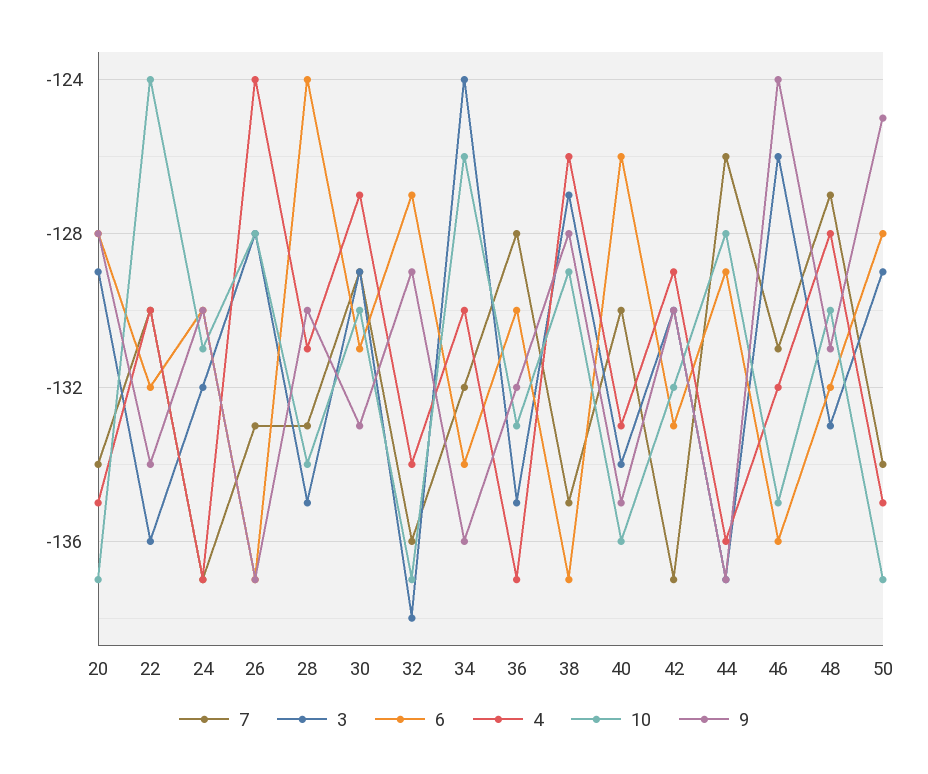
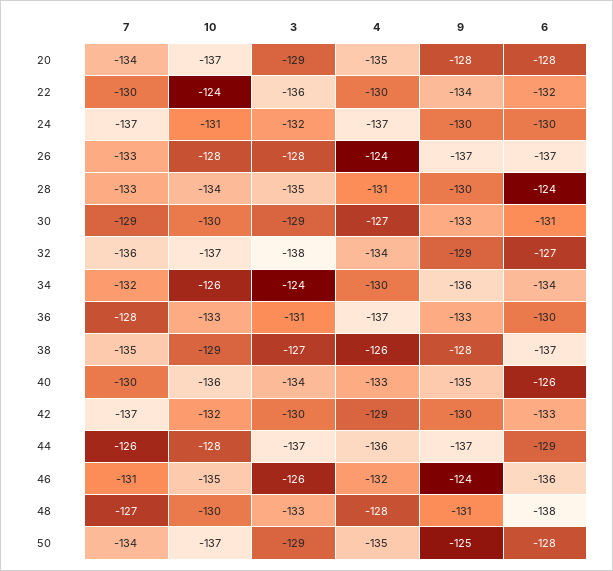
3, 36: -135 -> -131
9, 36: -132 -> -133
6, 48: -132 -> -138

